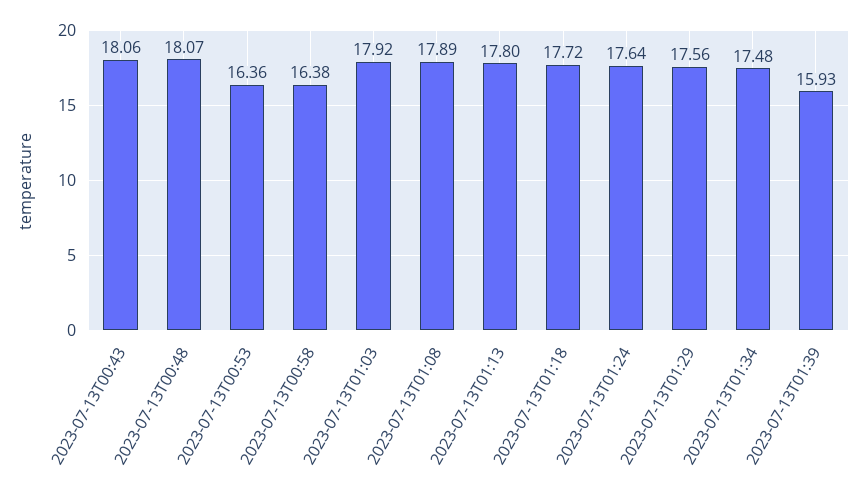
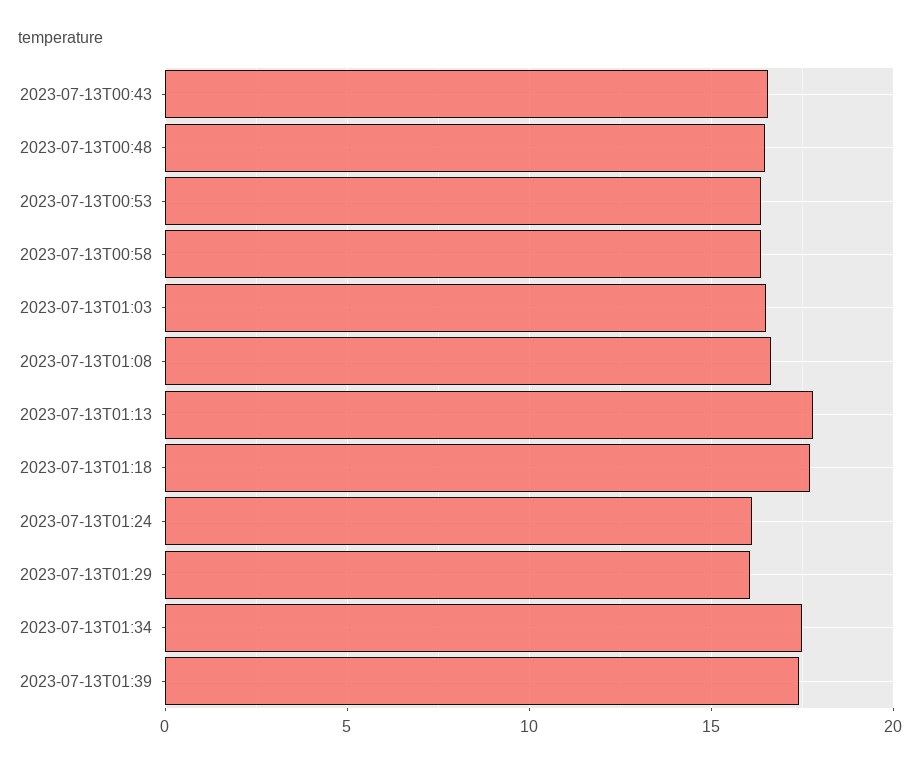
2023-07-13T00:43: 18.06 -> 16.5
2023-07-13T00:48: 18.07 -> 16.5
2023-07-13T01:03: 17.92 -> 16.5
2023-07-13T01:08: 17.89 -> 16.5
2023-07-13T01:24: 17.64 -> 16
2023-07-13T01:29: 17.56 -> 16
2023-07-13T01:39: 15.93 -> 17.5

